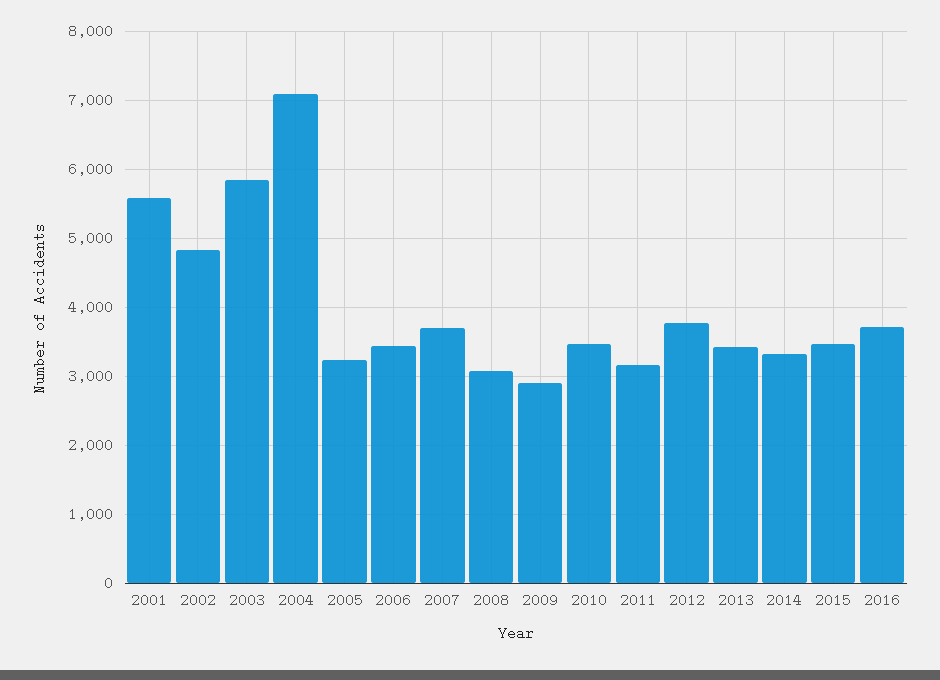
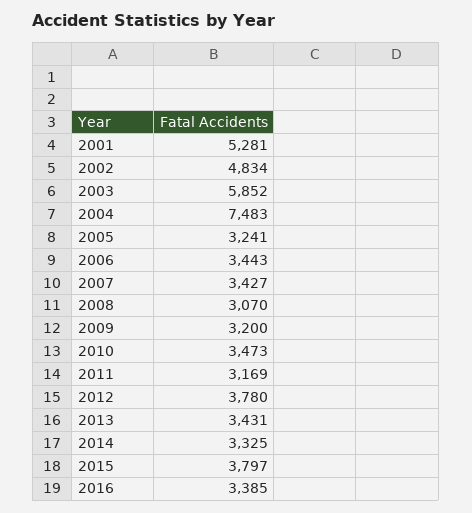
2001: 5600 -> 5281
2004: 7100 -> 7483
2007: 3700 -> 3427
2009: 2900 -> 3200
2015: 3500 -> 3797
2016: 3700 -> 3385

